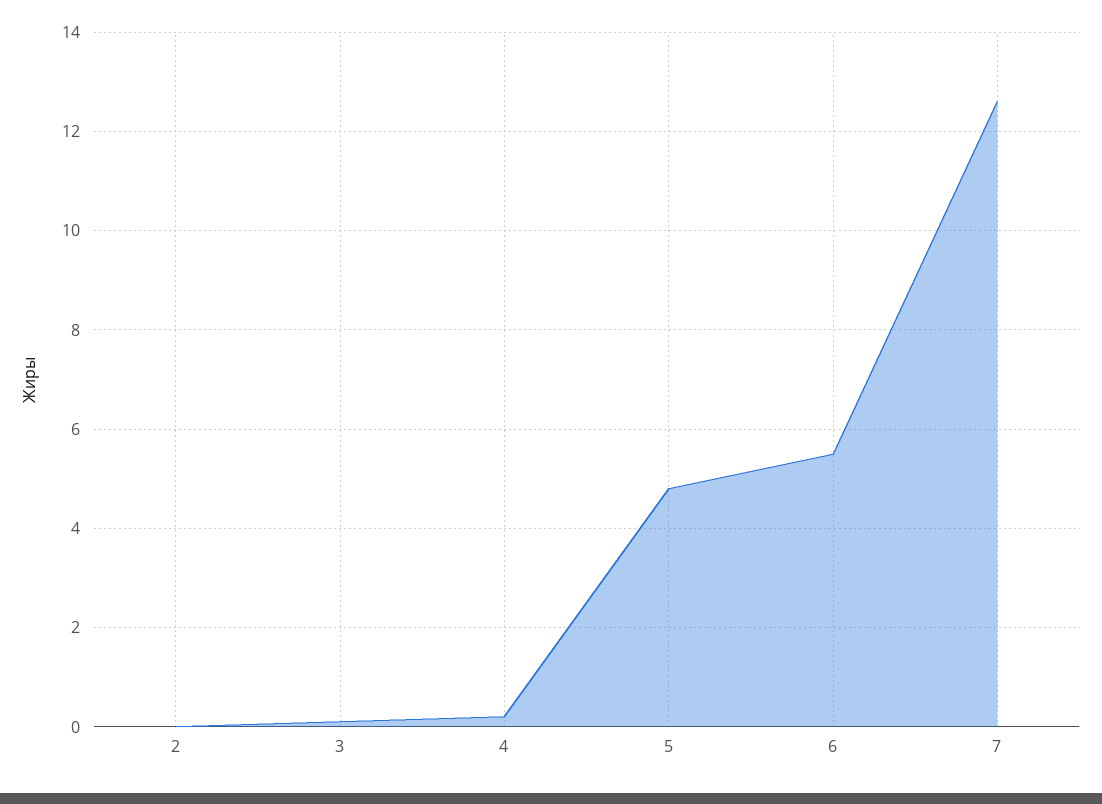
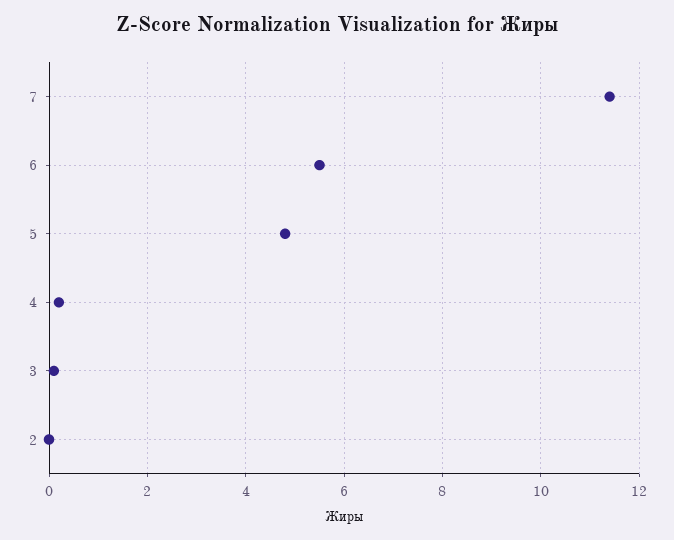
7: 12.5 -> 11.5

